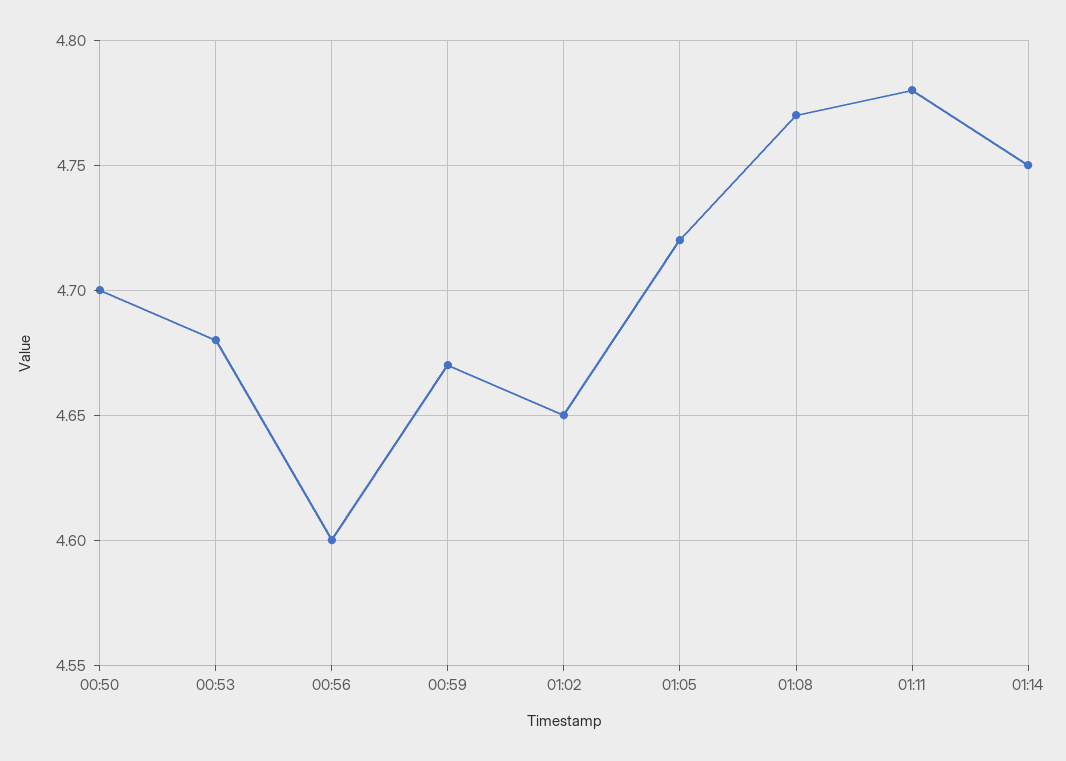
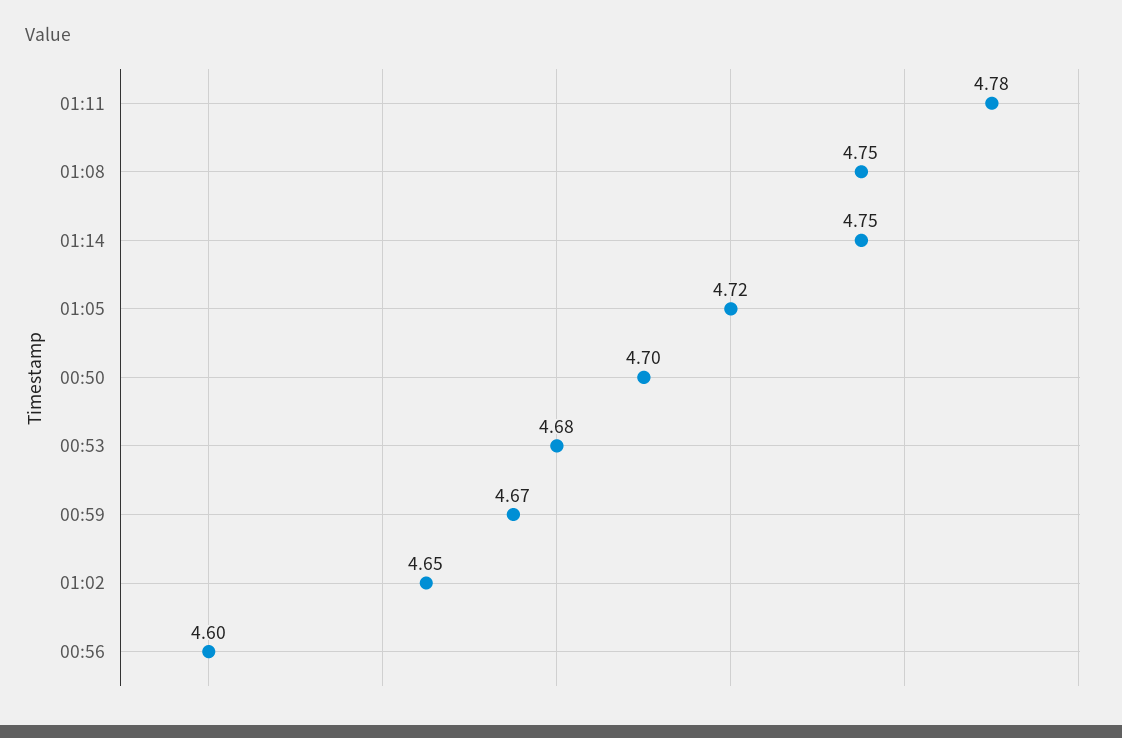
01:08: 4.77 -> 4.75

